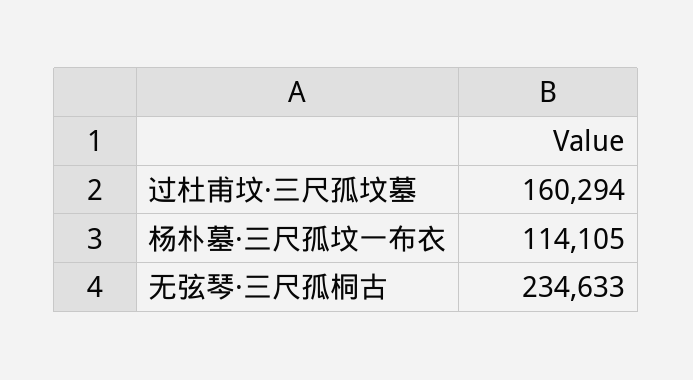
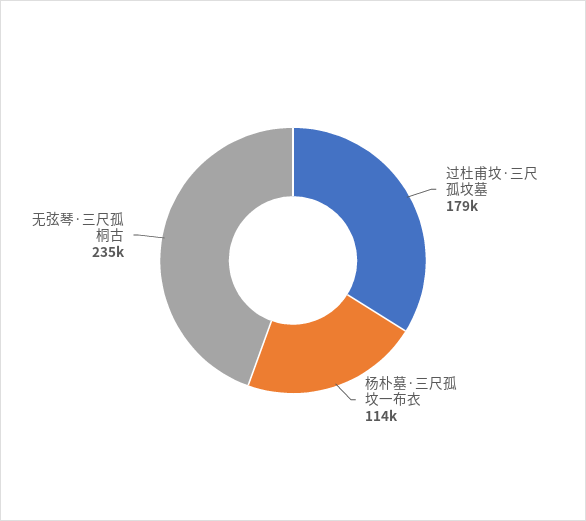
过杜甫坟·三尺孤坟墓: 160294 -> 179000

